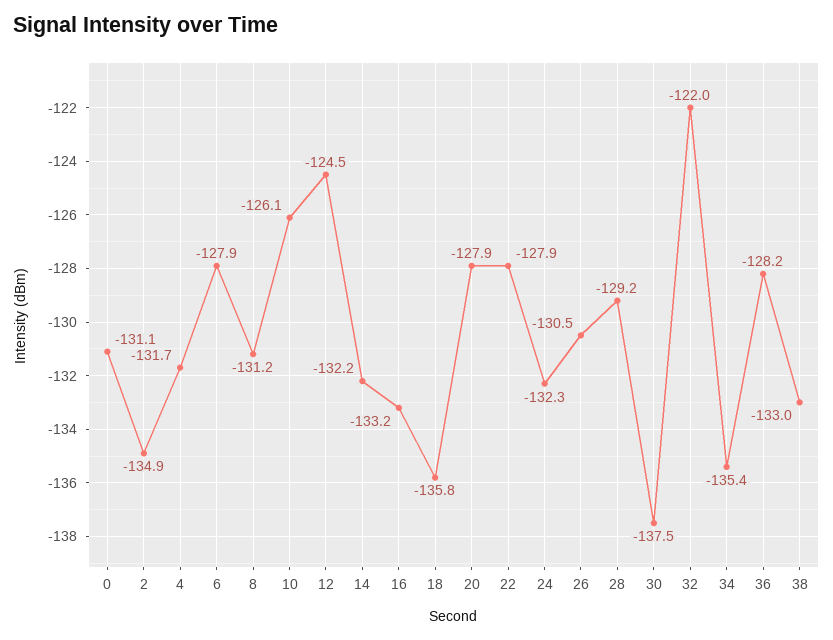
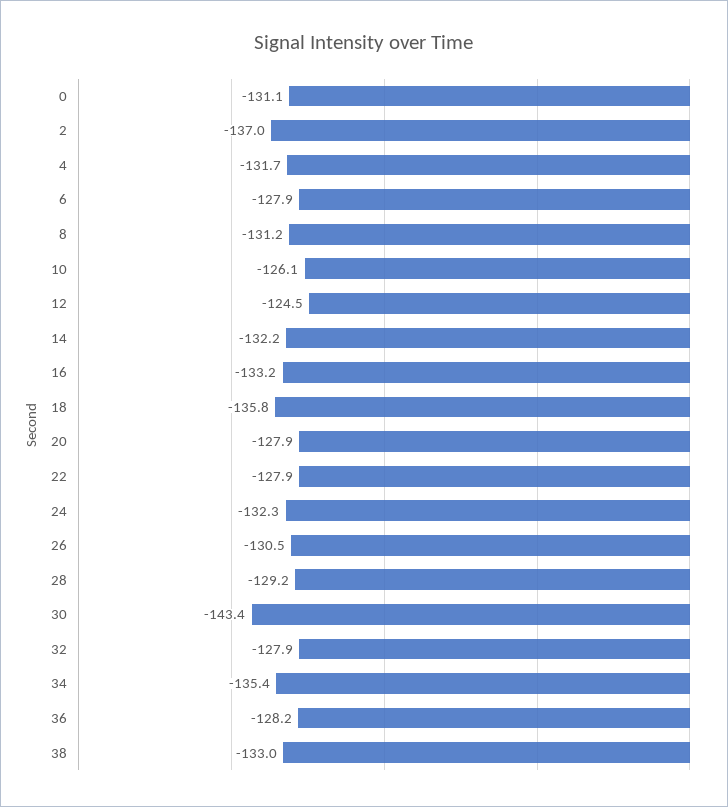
2: -134.9 -> -137
30: -137.5 -> -143.4
32: -122 -> -127.9

